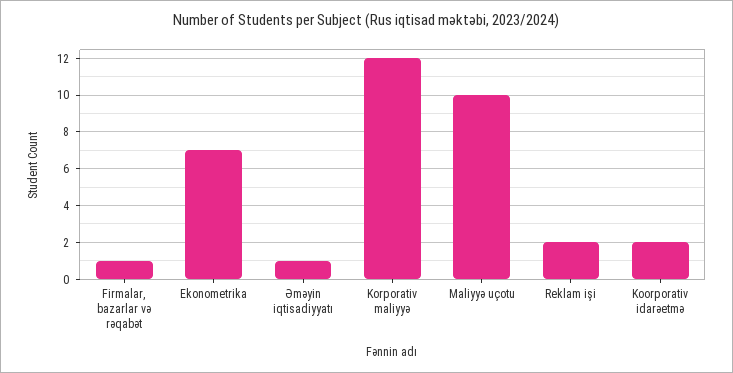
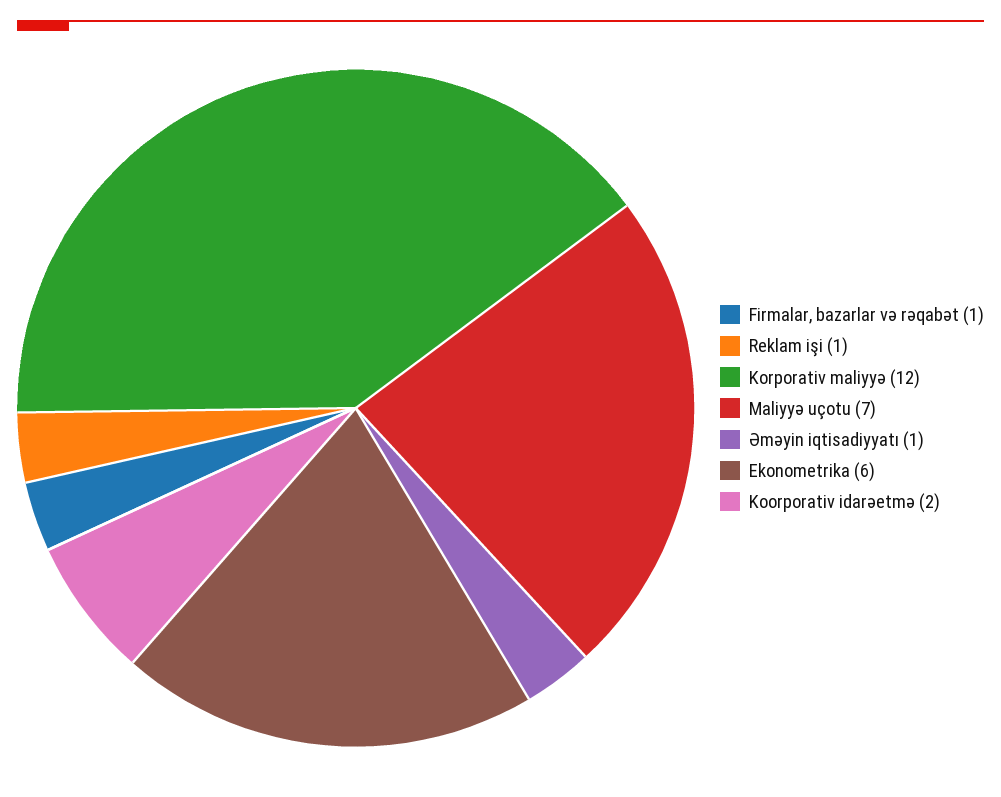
Ekonometrika: 7 -> 6
Maliyyə uçotu: 10 -> 7
Reklam işi: 2 -> 1

